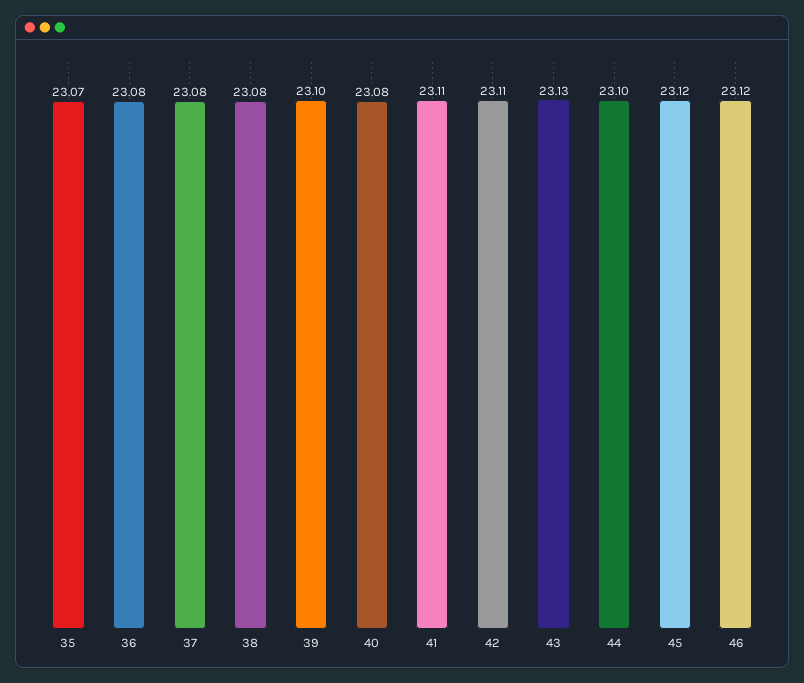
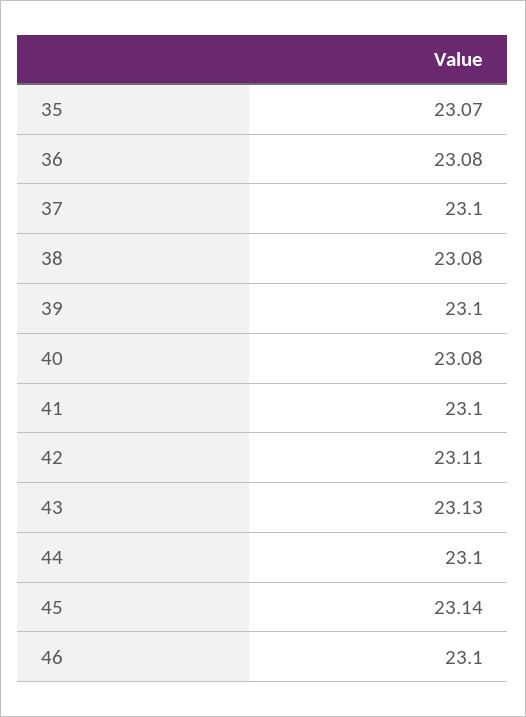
37: 23.08 -> 23.1
41: 23.11 -> 23.1
45: 23.12 -> 23.14
46: 23.12 -> 23.1

